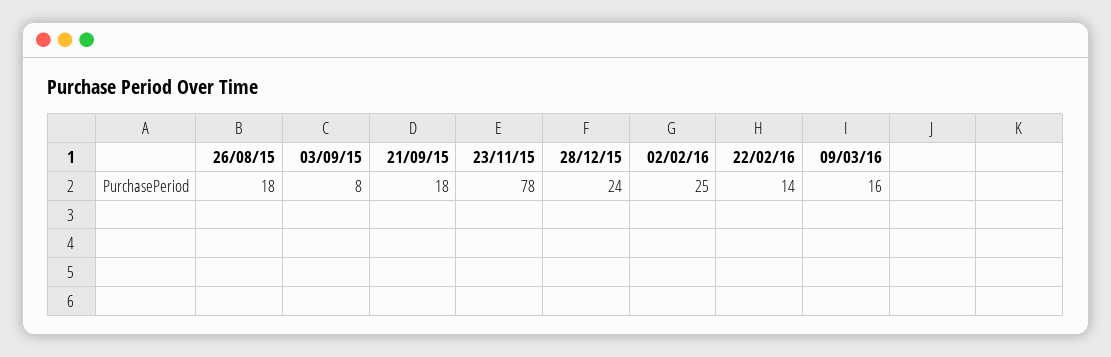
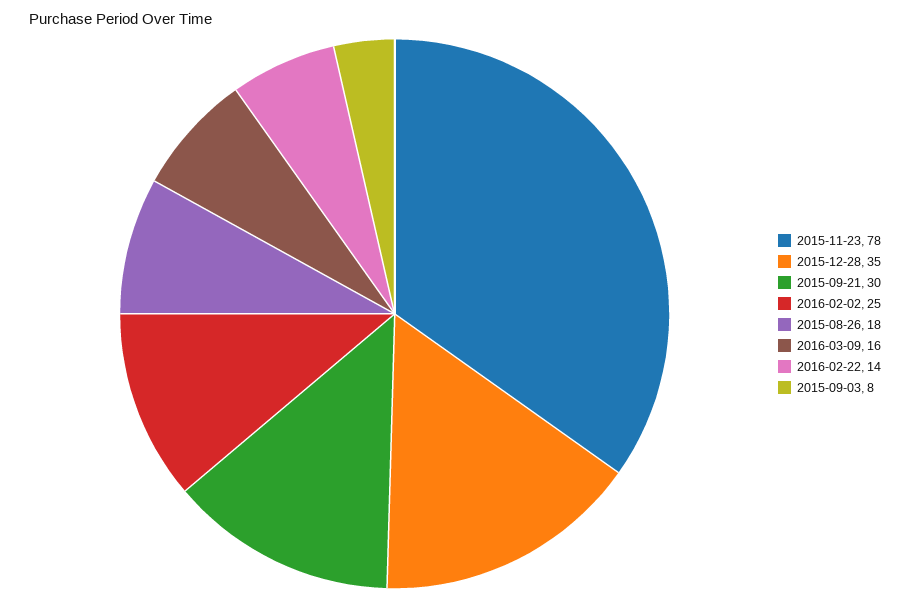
21/09/15: 18 -> 30
28/12/15: 24 -> 35

